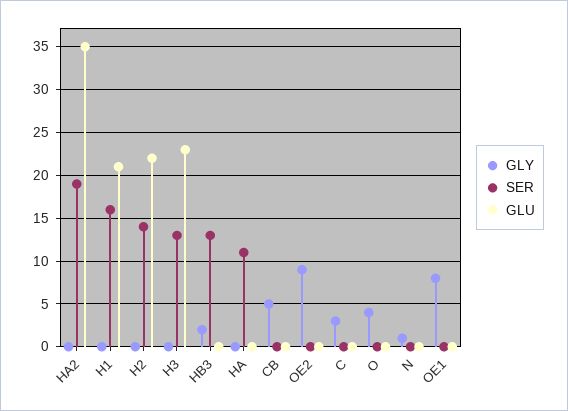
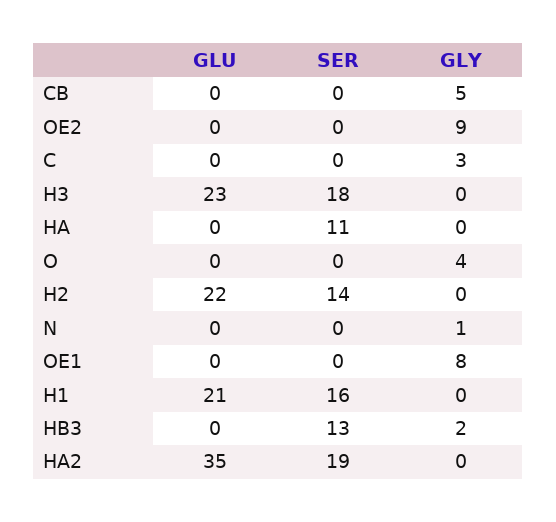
SER, H3: 13 -> 18

